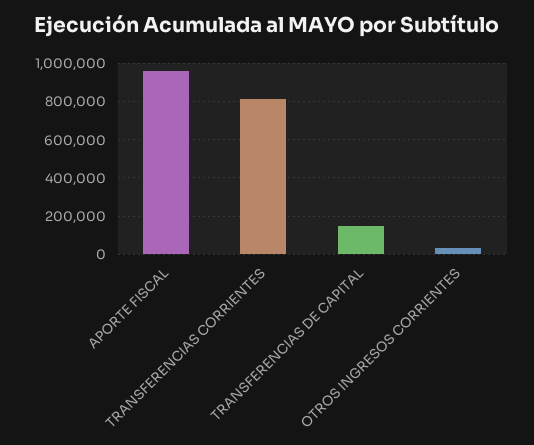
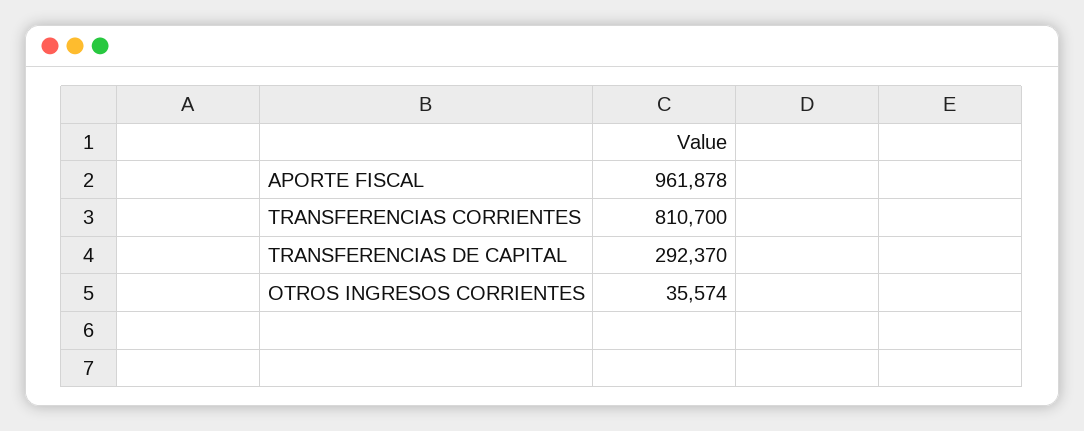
TRANSFERENCIAS DE CAPITAL: 150000 -> 292370

